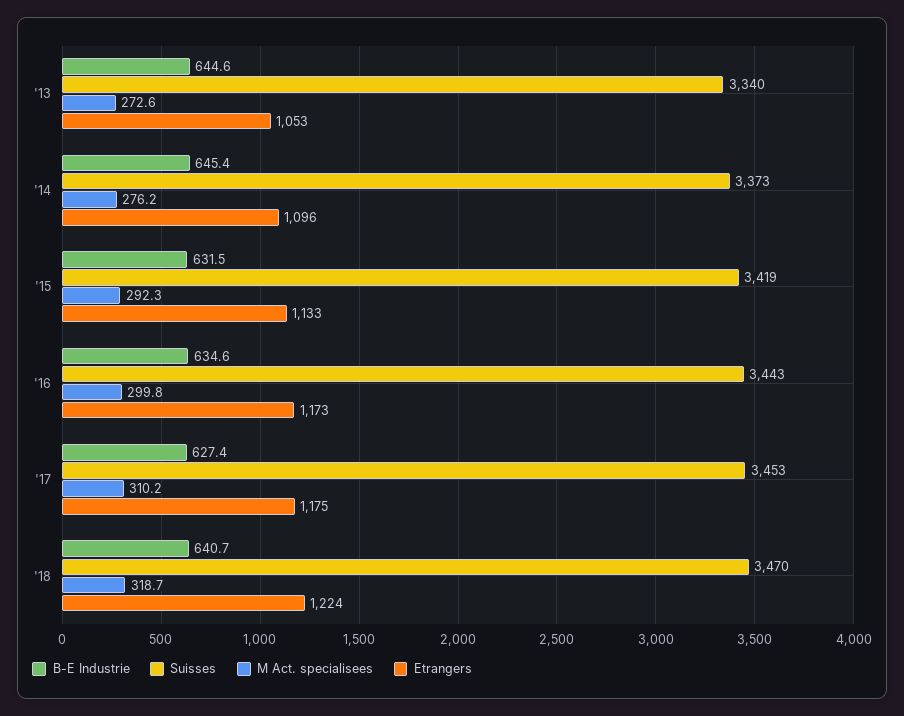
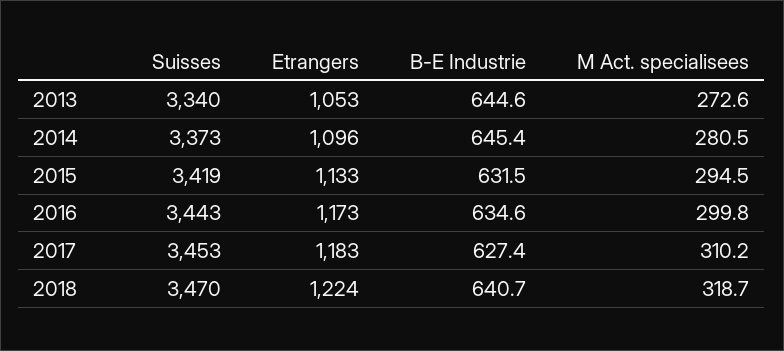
M Act. specialisees, '14: 276.2 -> 280.5
M Act. specialisees, '15: 292.3 -> 294.5
Etrangers, '17: 1175 -> 1183

